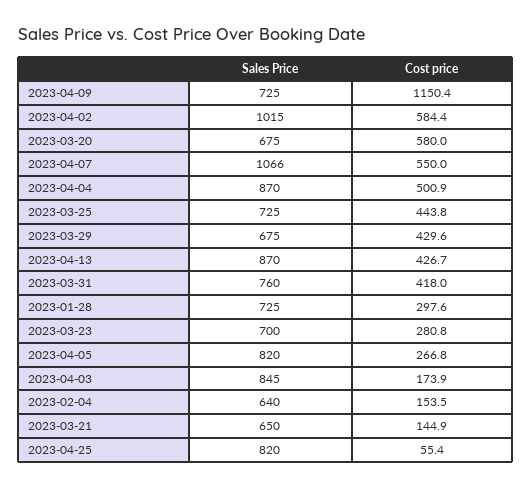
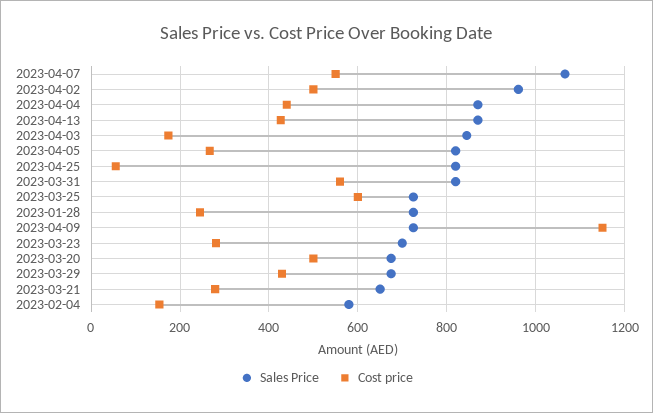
Sales Price, 2023-04-02: 1015 -> 960
Cost price, 2023-04-02: 584.4 -> 500
Cost price, 2023-03-20: 580 -> 500
Cost price, 2023-04-04: 500.9 -> 440
Cost price, 2023-03-25: 443.8 -> 600
Sales Price, 2023-03-31: 760 -> 820
Cost price, 2023-03-31: 418 -> 560
Cost price, 2023-01-28: 297.6 -> 240
Sales Price, 2023-02-04: 640 -> 580
Cost price, 2023-03-21: 144.9 -> 280

